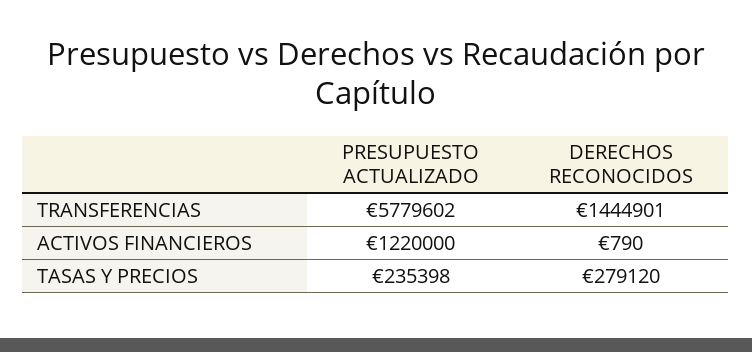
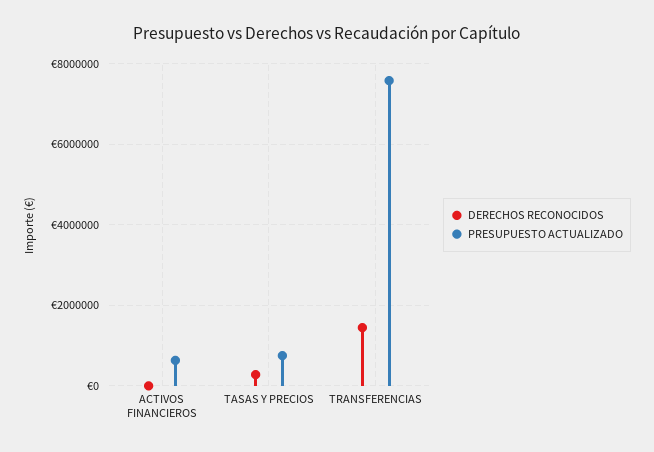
PRESUPUESTO ACTUALIZADO, TRANSFERENCIAS: 5779602 -> 7600000
PRESUPUESTO ACTUALIZADO, ACTIVOS FINANCIEROS: 1220000 -> 600000
PRESUPUESTO ACTUALIZADO, TASAS Y PRECIOS: 235398 -> 800000

